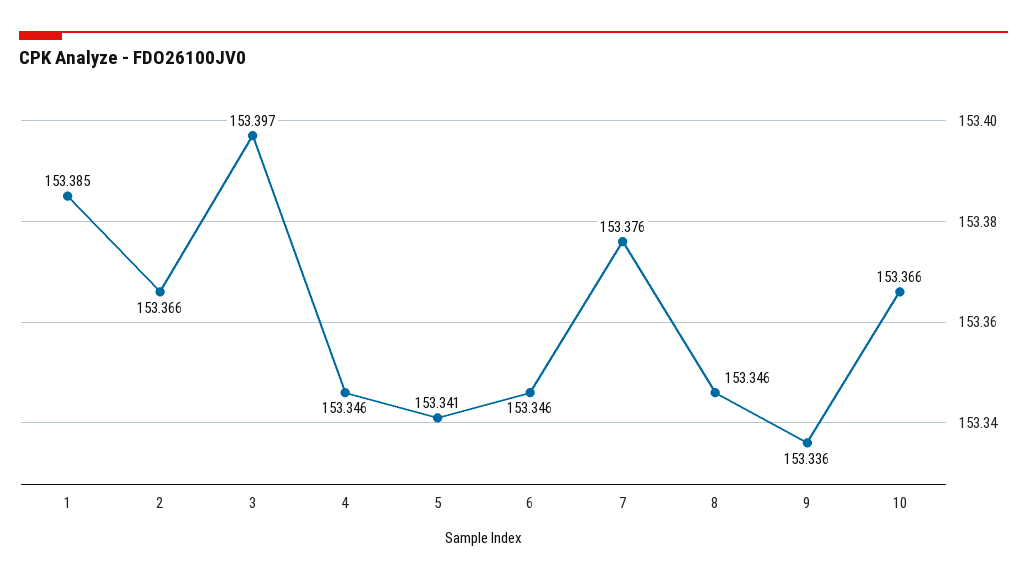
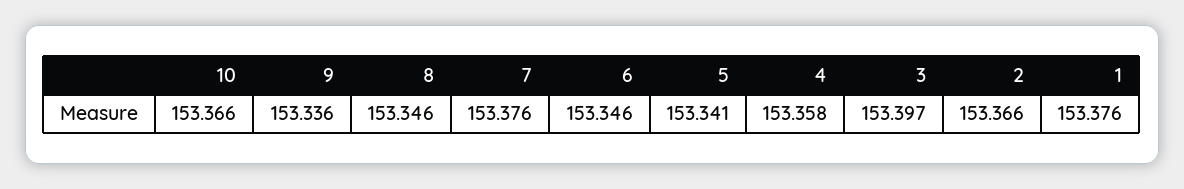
1: 153.385 -> 153.376
4: 153.346 -> 153.358

